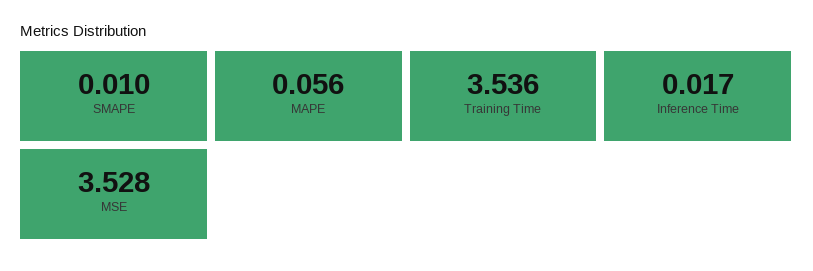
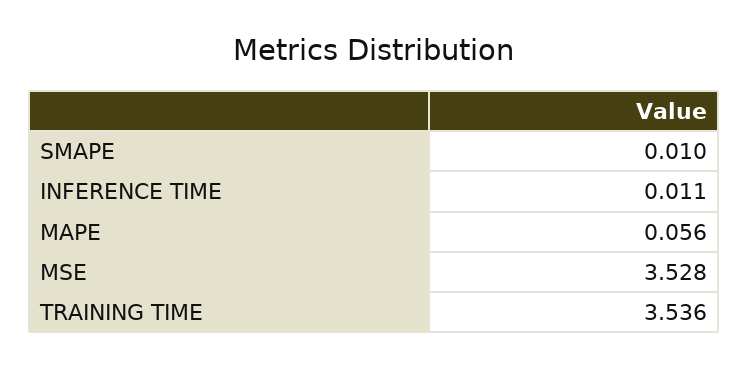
Inference Time: 0.017 -> 0.011

